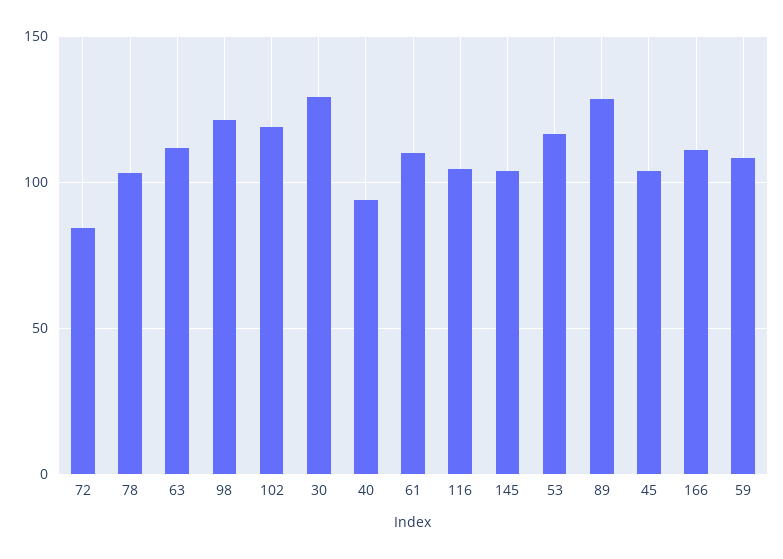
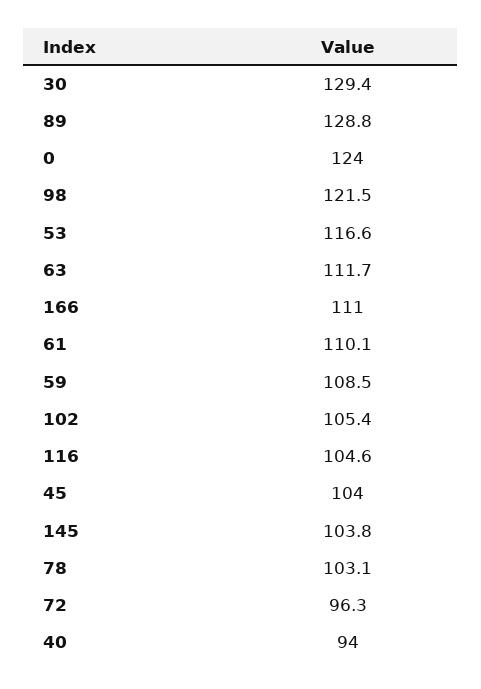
72: 85 -> 96.3
102: 120 -> 105.4
0: none -> 124

